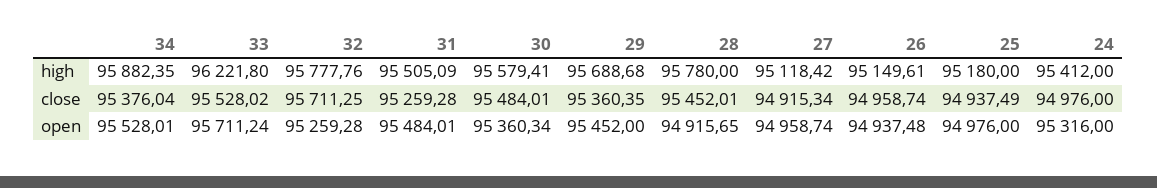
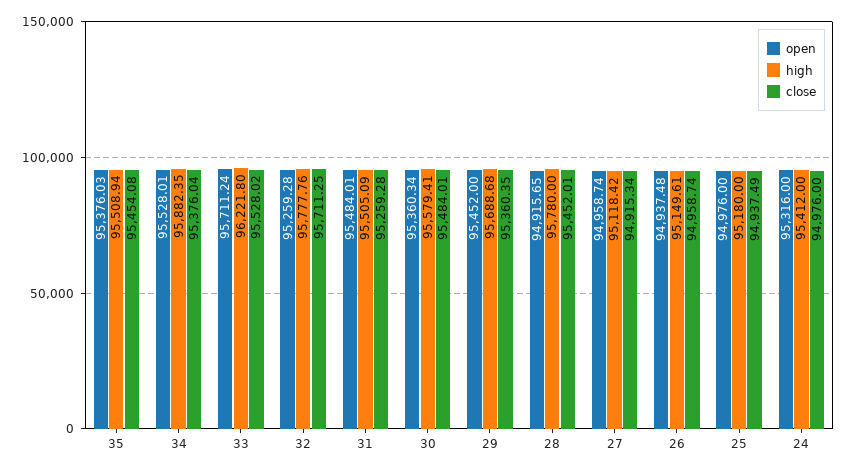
open, 35: none -> 95376.03
high, 35: none -> 95508.94
close, 35: none -> 95454.08

